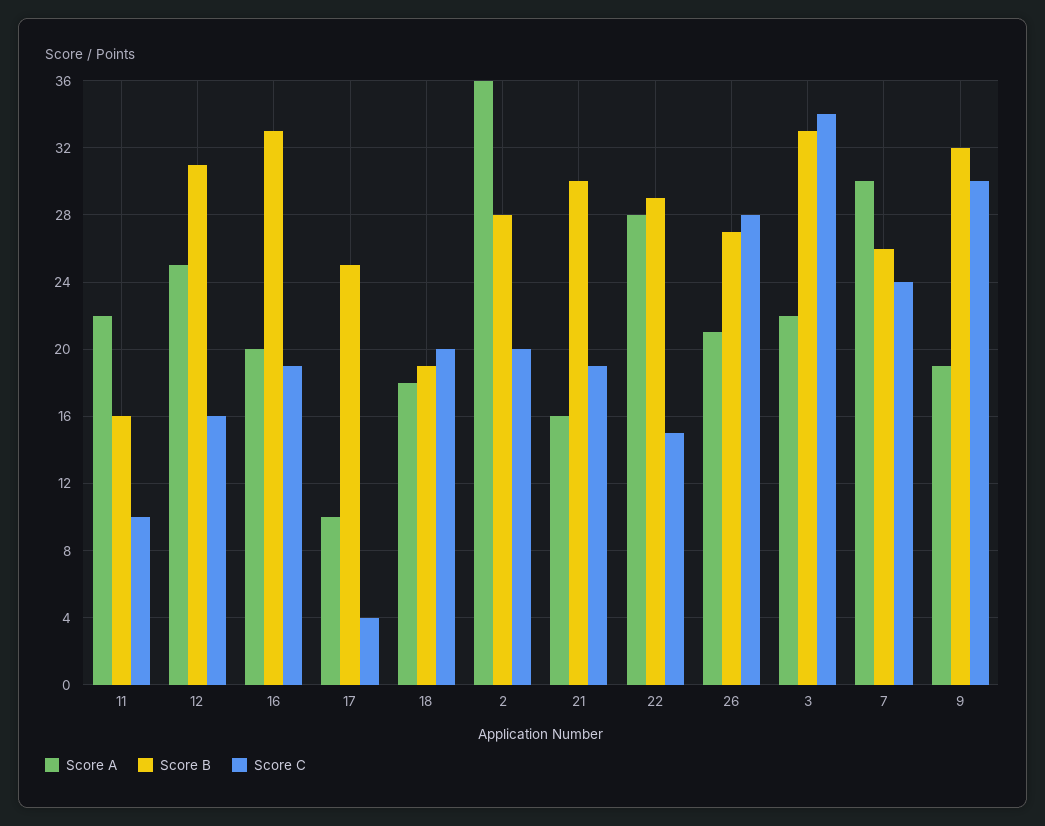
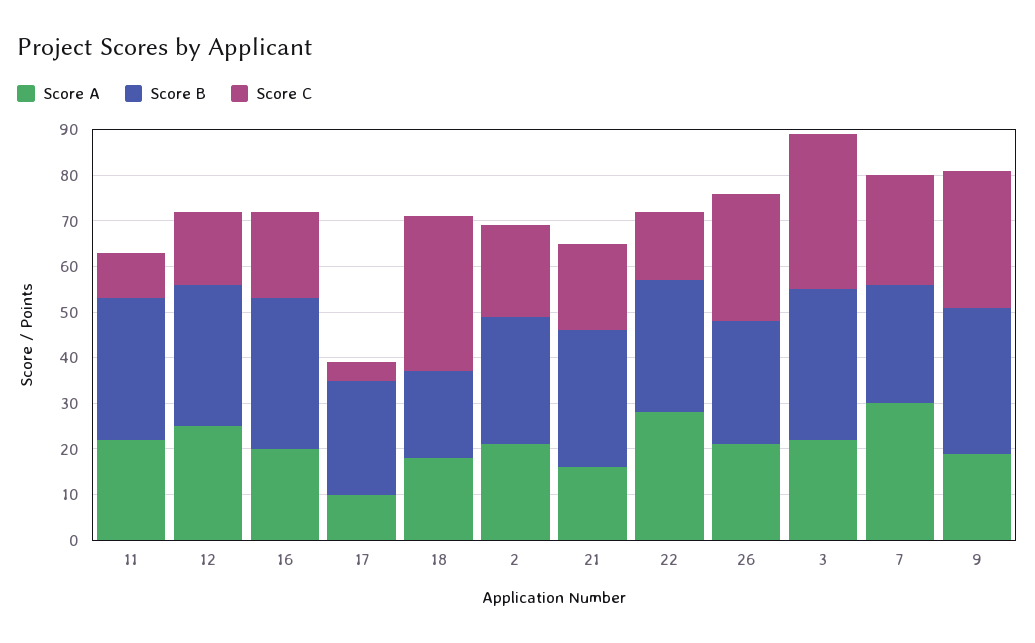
Score B, 11: 16 -> 30
Score C, 18: 20 -> 35
Score A, 2: 36 -> 20

